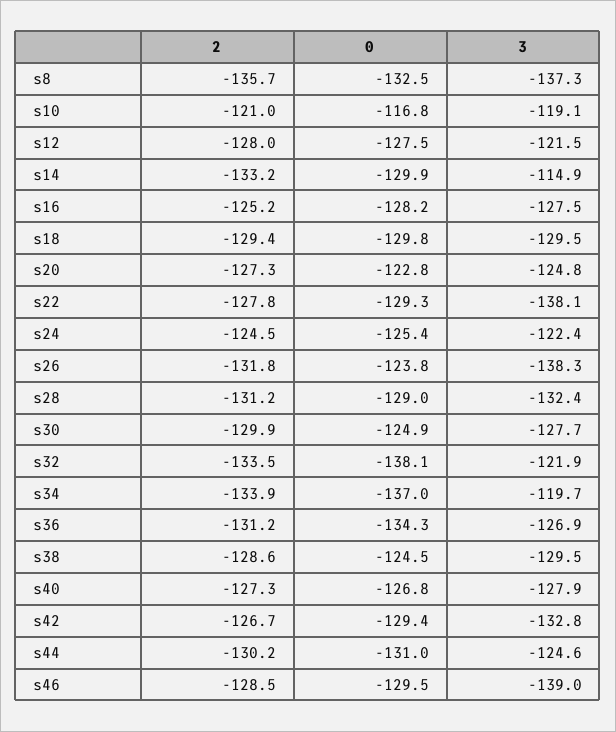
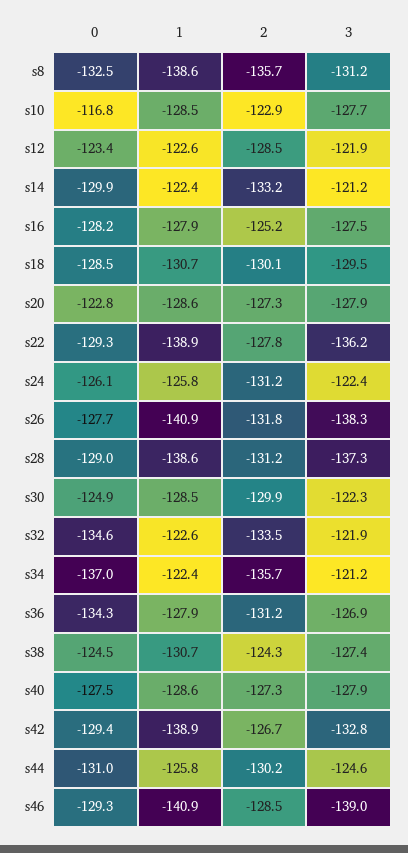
3, s8: -137.3 -> -131.2
2, s10: -121 -> -122.9
3, s10: -119.1 -> -127.7
2, s12: -128 -> -128.5
0, s12: -127.5 -> -123.4
3, s12: -121.5 -> -121.9
3, s14: -114.9 -> -121.2
2, s18: -129.4 -> -130.1
0, s18: -129.8 -> -128.5
3, s20: -124.8 -> -127.9
3, s22: -138.1 -> -136.2
2, s24: -124.5 -> -131.2
0, s24: -125.4 -> -126.1
0, s26: -123.8 -> -127.7
3, s28: -132.4 -> -137.3
3, s30: -127.7 -> -122.3
0, s32: -138.1 -> -134.6
2, s34: -133.9 -> -135.7
3, s34: -119.7 -> -121.2
2, s38: -128.6 -> -124.3
3, s38: -129.5 -> -127.4
0, s40: -126.8 -> -127.5
0, s46: -129.5 -> -129.3
1, s8: none -> -138.6
1, s10: none -> -128.5
1, s12: none -> -122.6
1, s14: none -> -122.4
1, s16: none -> -127.9
1, s18: none -> -130.7
1, s20: none -> -128.6
1, s22: none -> -138.9
1, s24: none -> -125.8
1, s26: none -> -140.9
1, s28: none -> -138.6
1, s30: none -> -128.5
1, s32: none -> -122.6
1, s34: none -> -122.4
1, s36: none -> -127.9
1, s38: none -> -130.7
1, s40: none -> -128.6
1, s42: none -> -138.9
1, s44: none -> -125.8
1, s46: none -> -140.9

